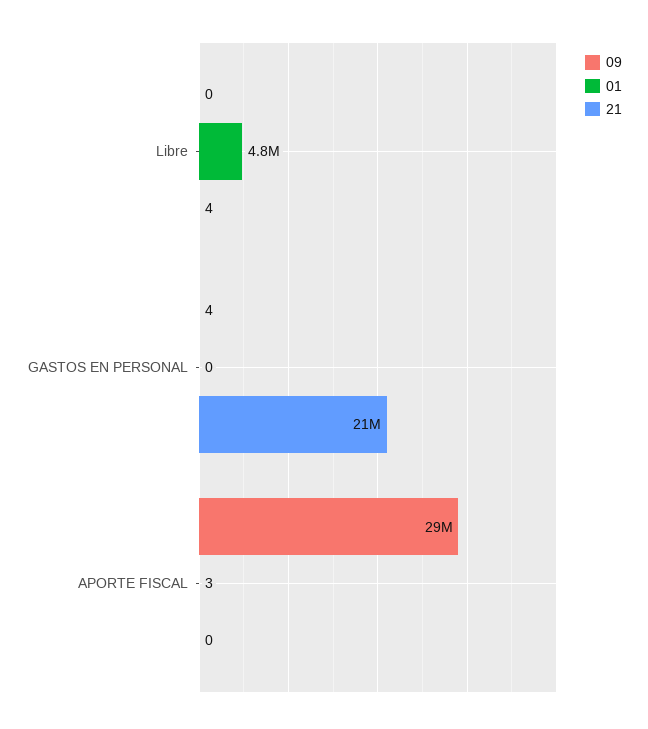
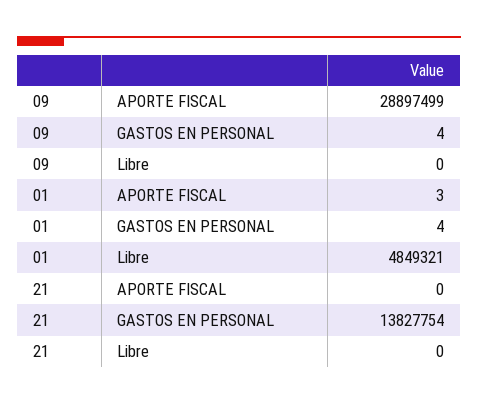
21, Libre: 4 -> 0
01, GASTOS EN PERSONAL: 0 -> 4
21, GASTOS EN PERSONAL: 21000000 -> 13827754

